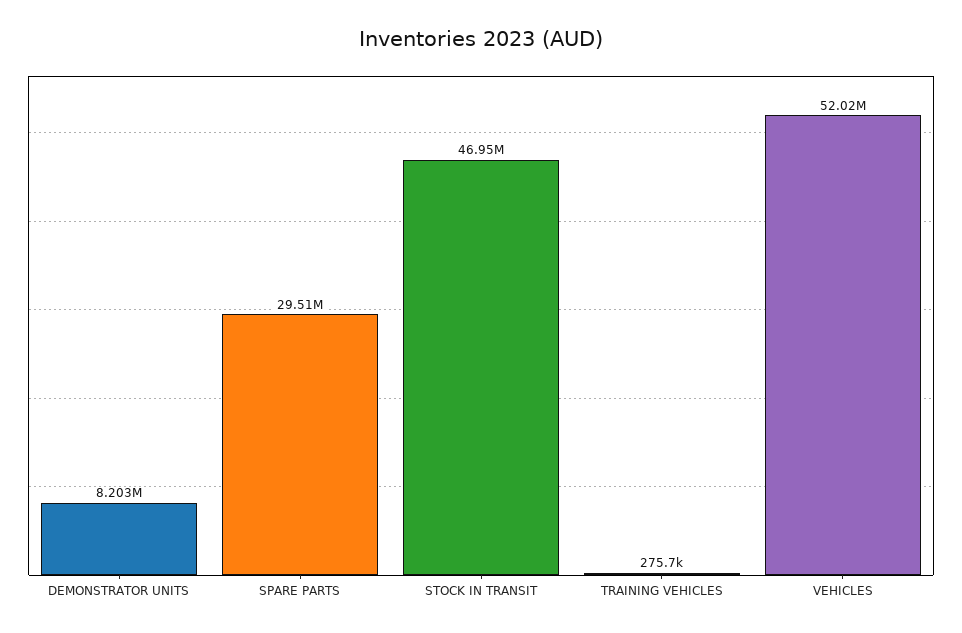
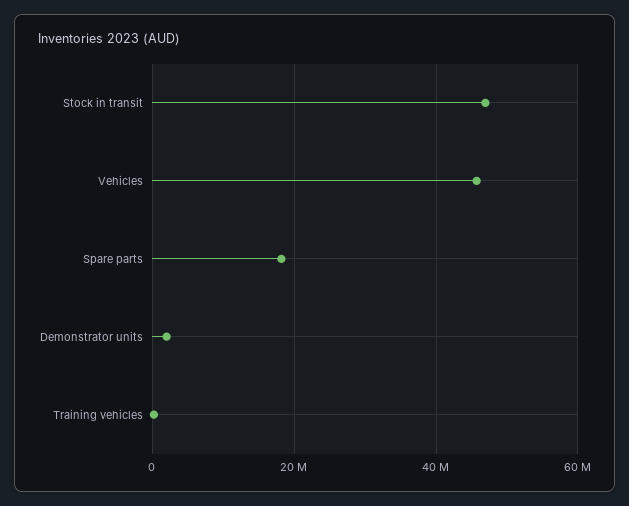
DEMONSTRATOR UNITS: 8203000 -> 2000000
SPARE PARTS: 29510000 -> 18000000
VEHICLES: 52020000 -> 46000000

